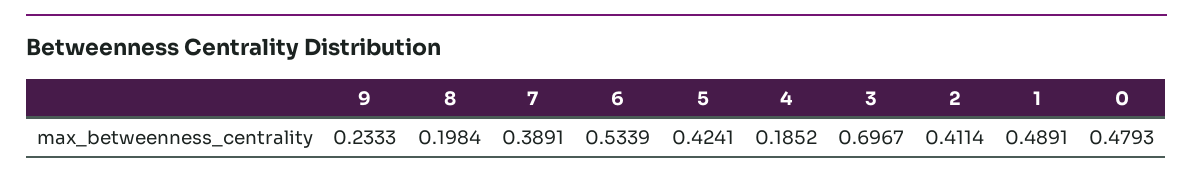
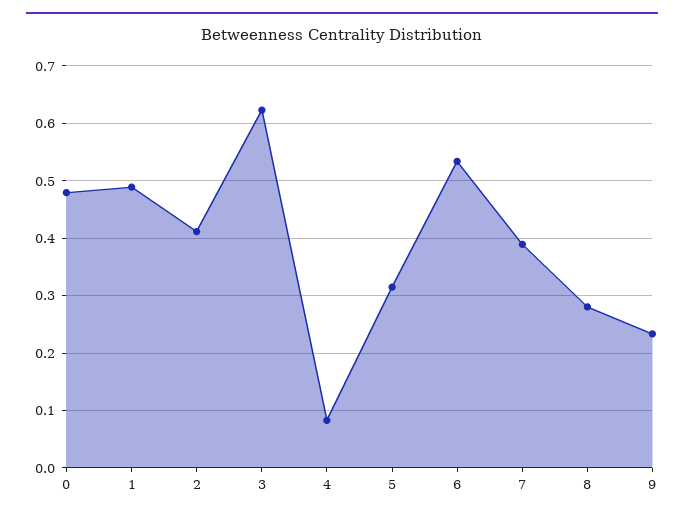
8: 0.1984 -> 0.28
5: 0.4241 -> 0.32
4: 0.1852 -> 0.08
3: 0.6967 -> 0.62

